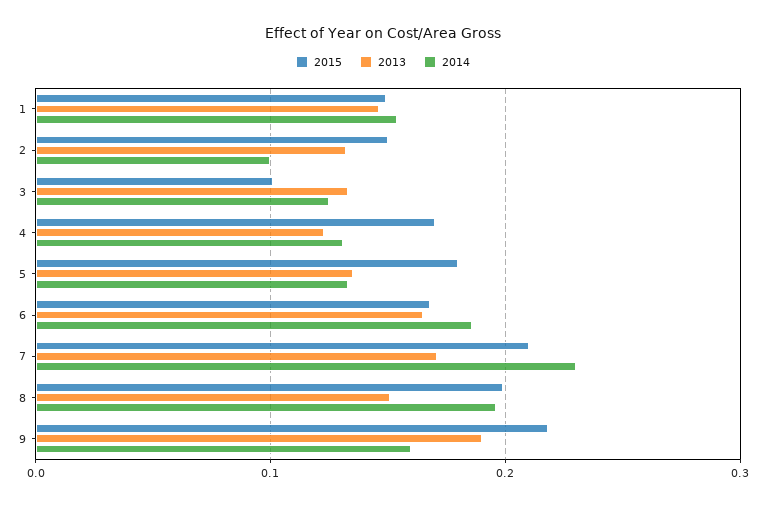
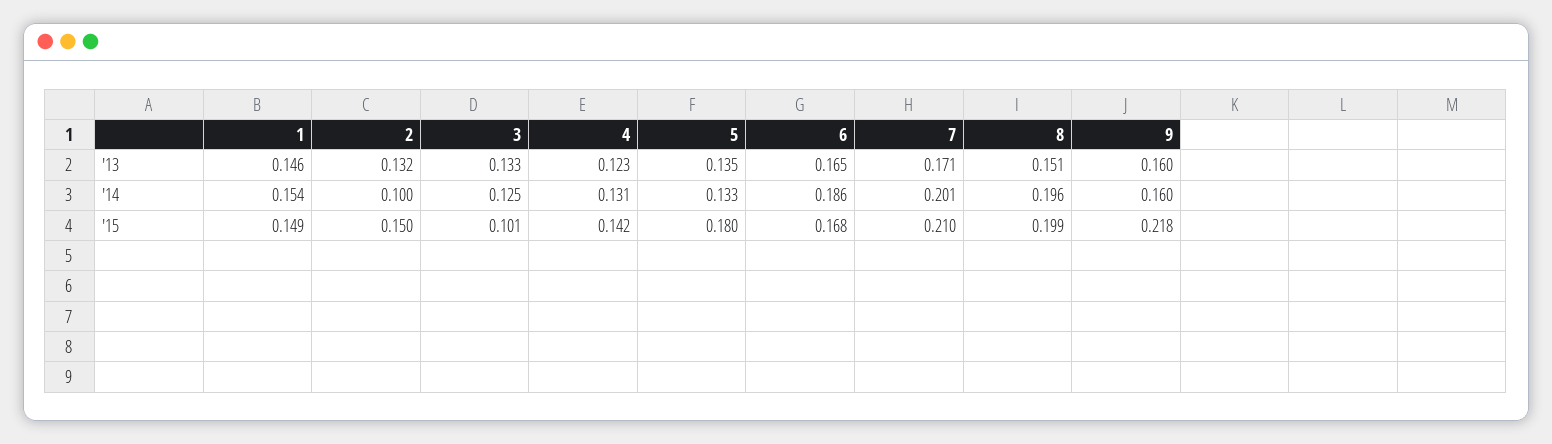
2015, 4: 0.17 -> 0.142
2014, 7: 0.23 -> 0.201
2013, 9: 0.19 -> 0.16

